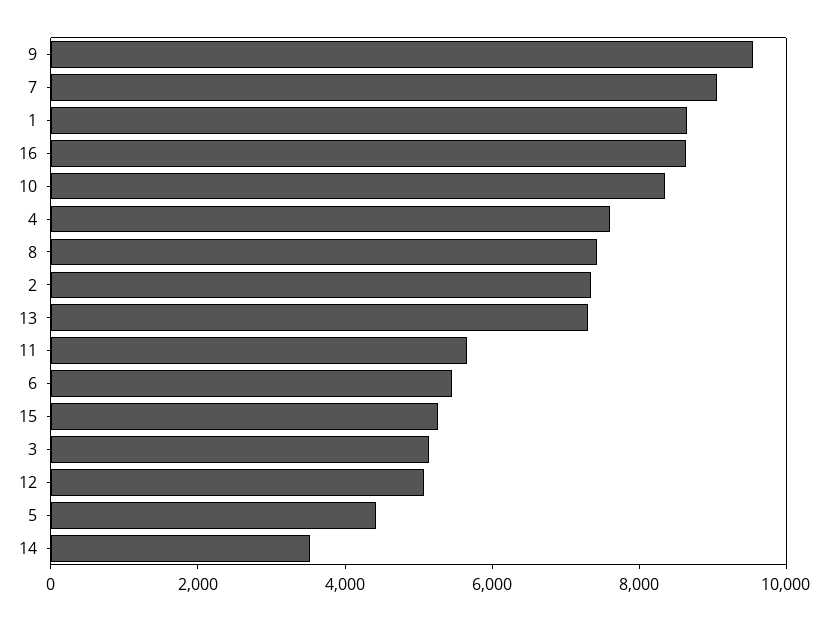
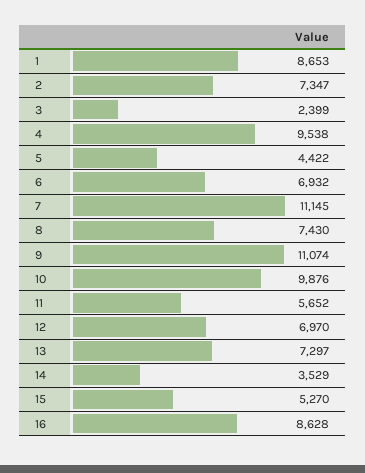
9: 9500 -> 11074
7: 9000 -> 11145
10: 8500 -> 9876
4: 7500 -> 9538
6: 5500 -> 6932
3: 5000 -> 2399
12: 5000 -> 6970

